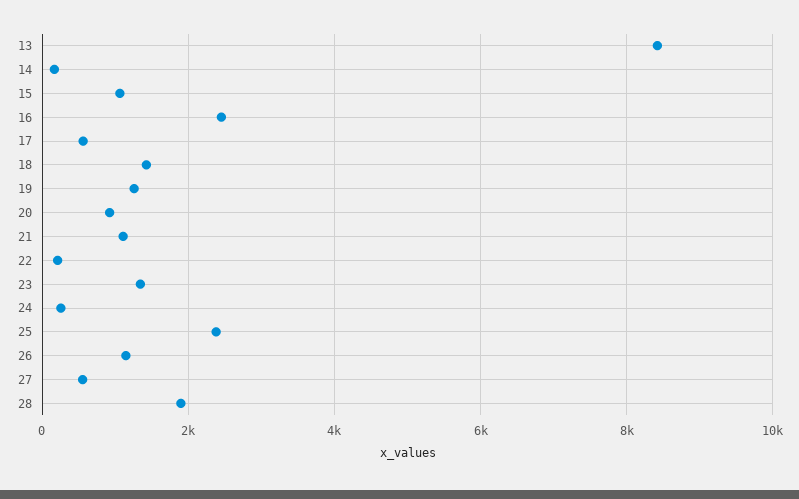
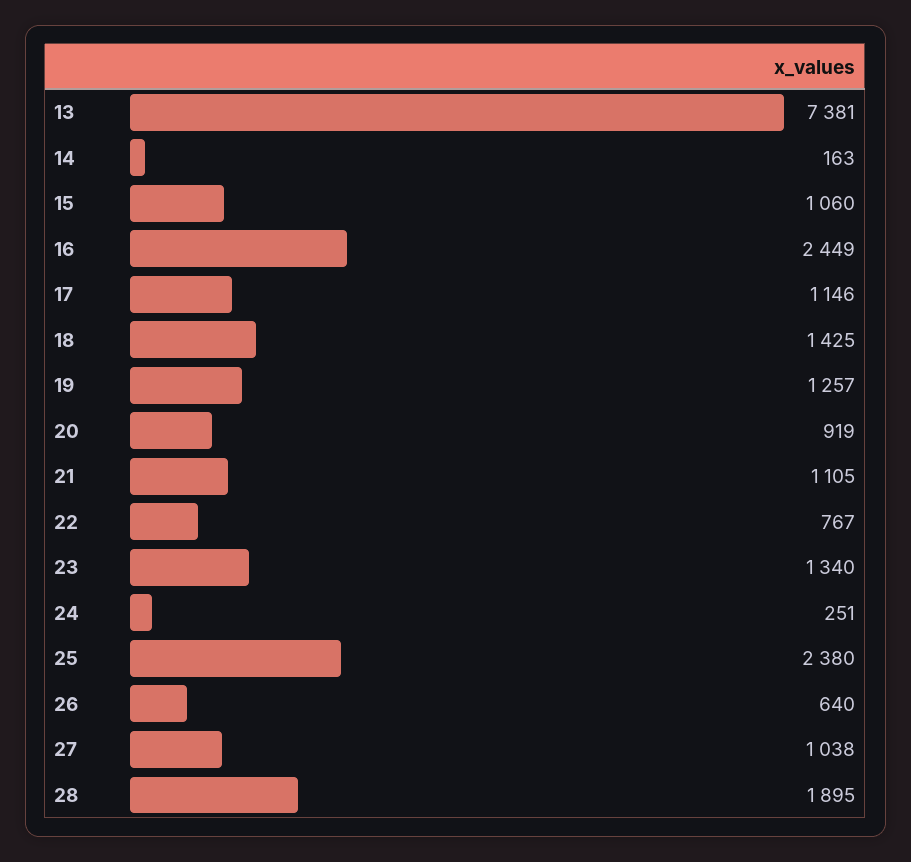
13: 8400 -> 7381
17: 600 -> 1146
22: 200 -> 767
26: 1200 -> 640
27: 600 -> 1038

